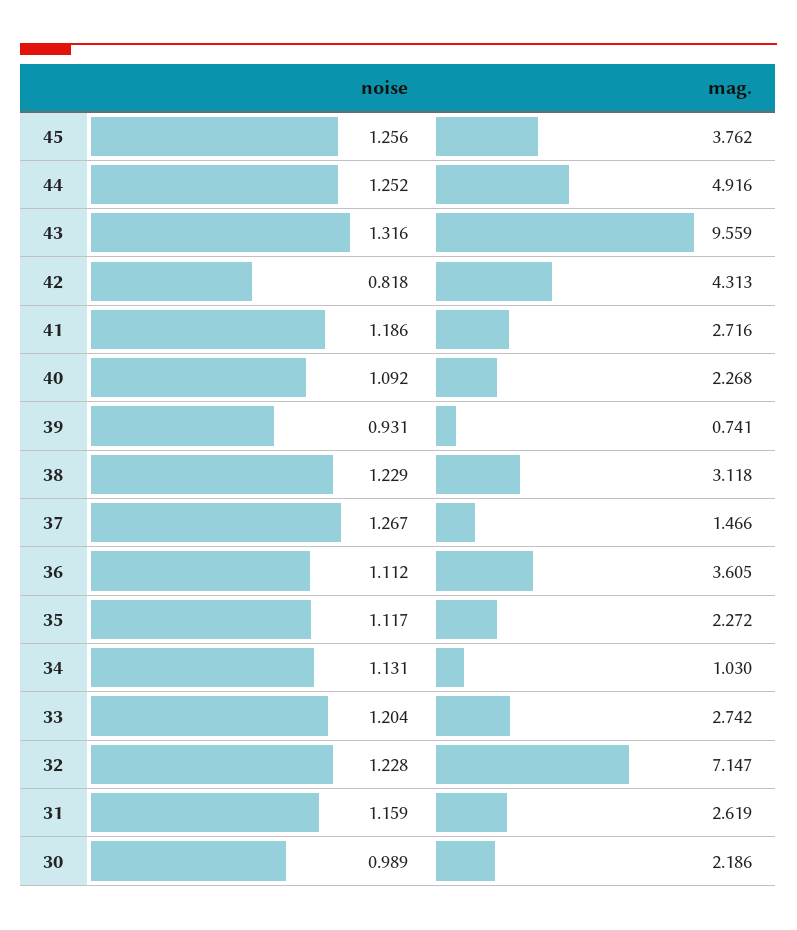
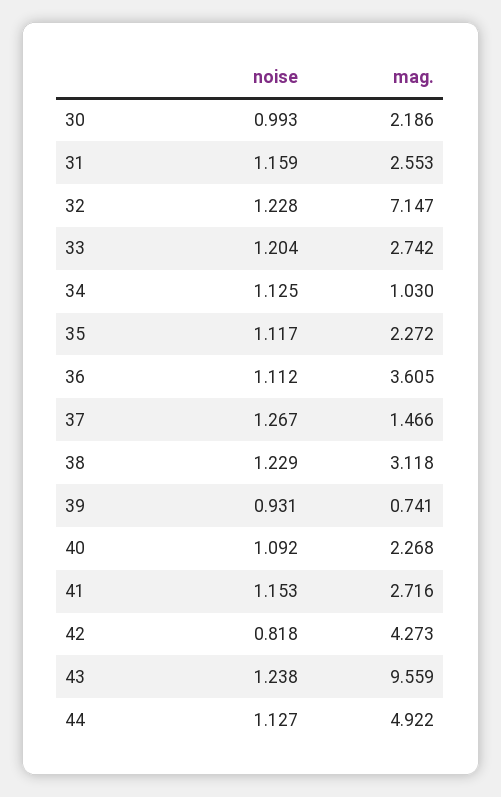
noise, 45: 1.256 -> none
mag., 45: 3.762 -> none
noise, 44: 1.252 -> 1.127
mag., 44: 4.916 -> 4.922
noise, 43: 1.316 -> 1.238
mag., 42: 4.313 -> 4.273
noise, 41: 1.186 -> 1.153
noise, 34: 1.131 -> 1.125
mag., 31: 2.619 -> 2.553
noise, 30: 0.989 -> 0.993

